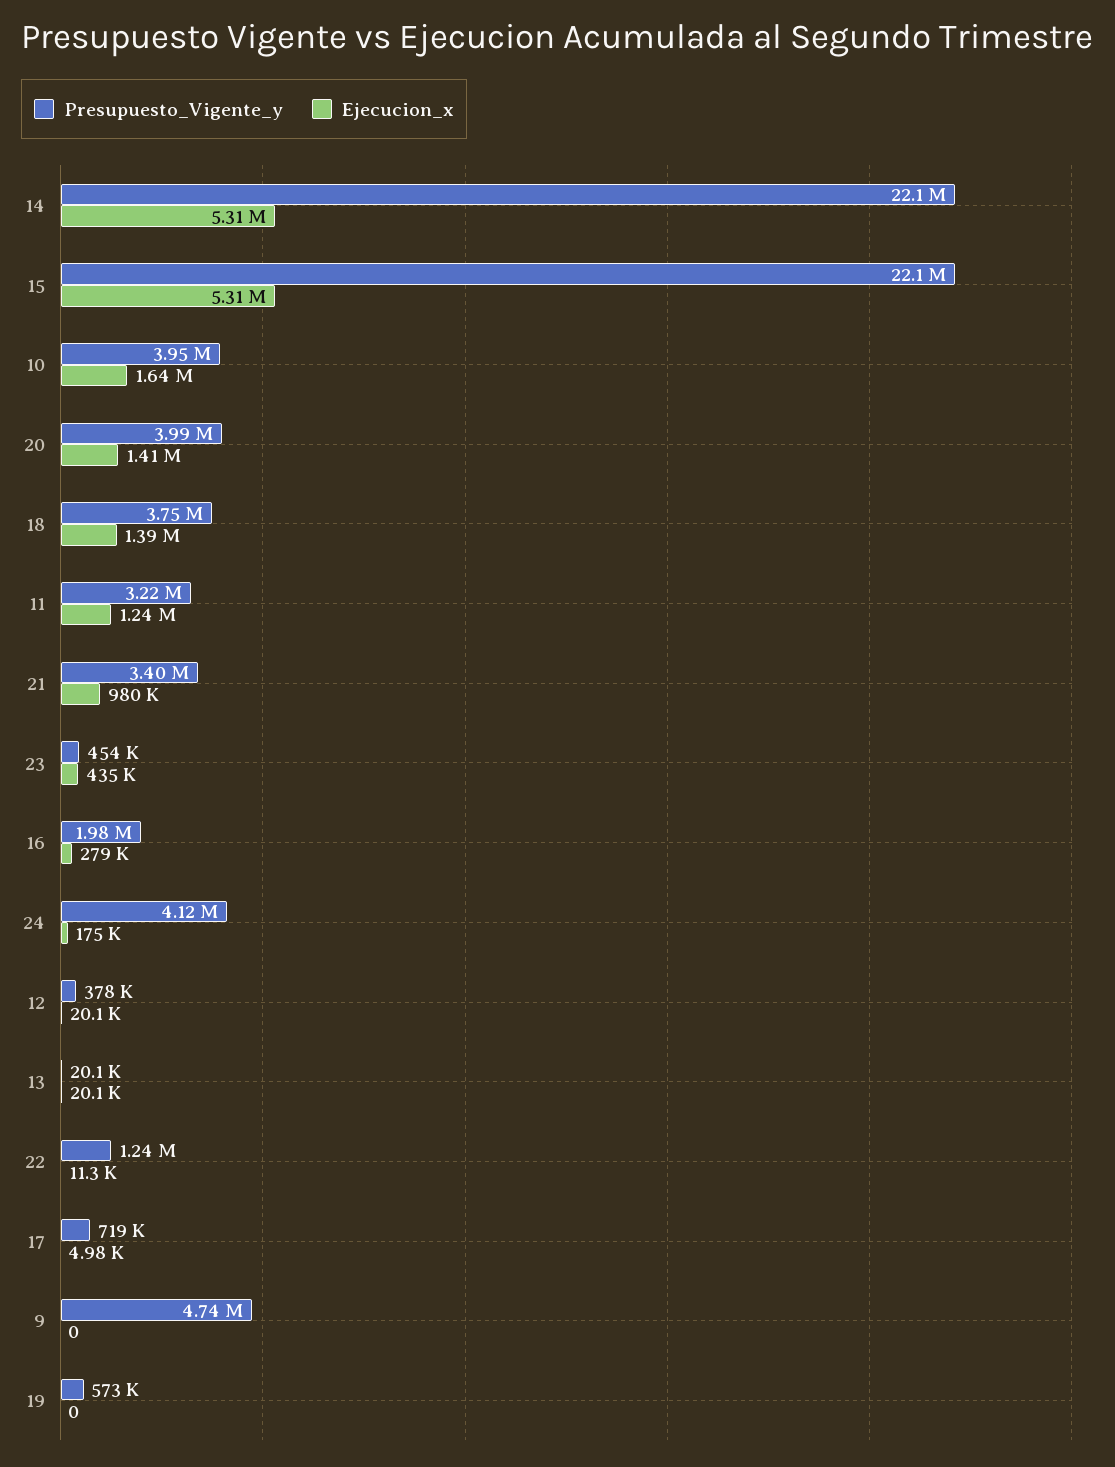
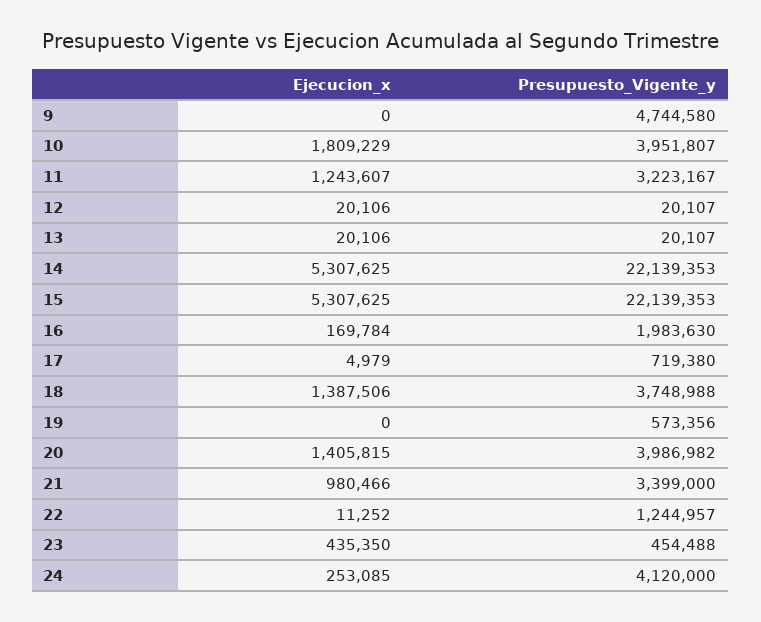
Ejecucion_x, 10: 1640000 -> 1809229
Ejecucion_x, 16: 279000 -> 169784
Ejecucion_x, 24: 175000 -> 253085
Presupuesto_Vigente_y, 12: 378000 -> 20107

